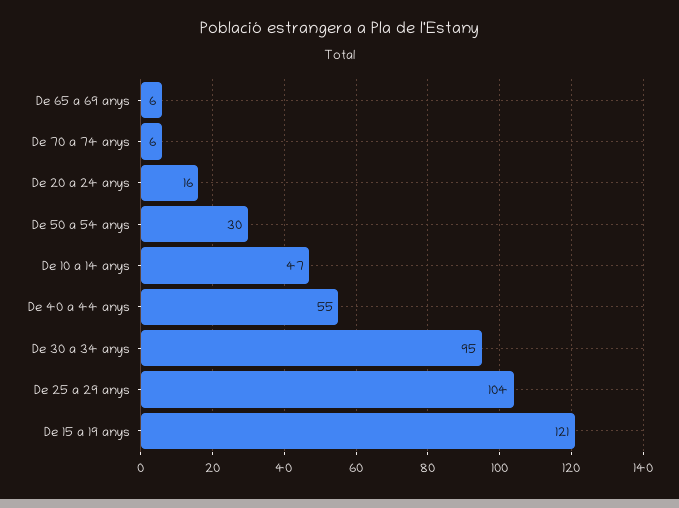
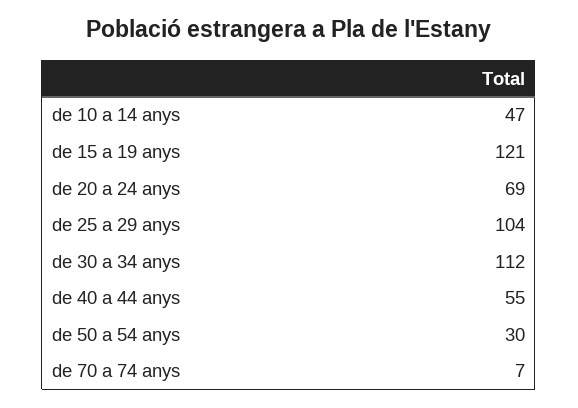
De 65 a 69 anys: 6 -> none
De 70 a 74 anys: 6 -> 7
De 20 a 24 anys: 16 -> 69
De 30 a 34 anys: 95 -> 112

